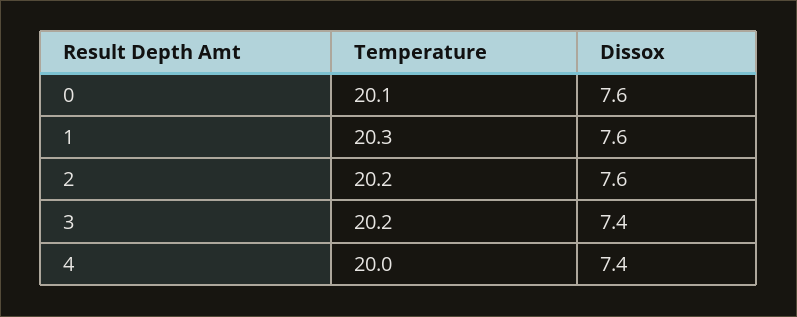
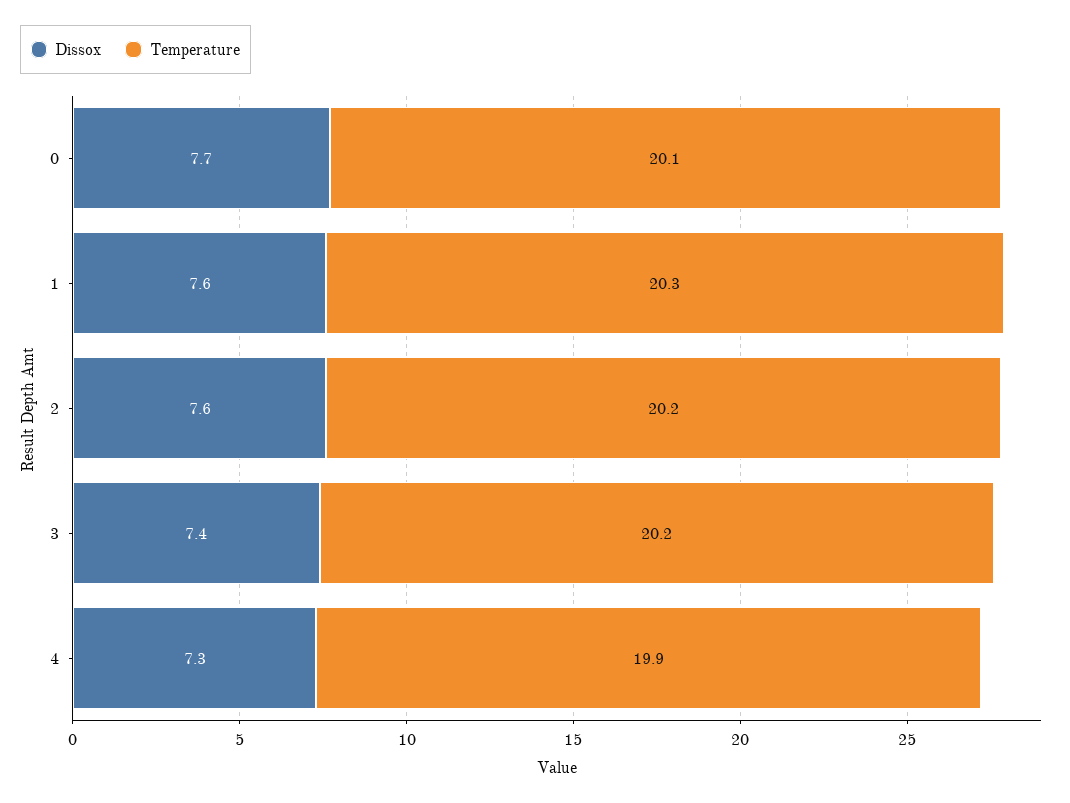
Dissox, 0: 7.6 -> 7.7
Temperature, 4: 20 -> 19.9
Dissox, 4: 7.4 -> 7.3

